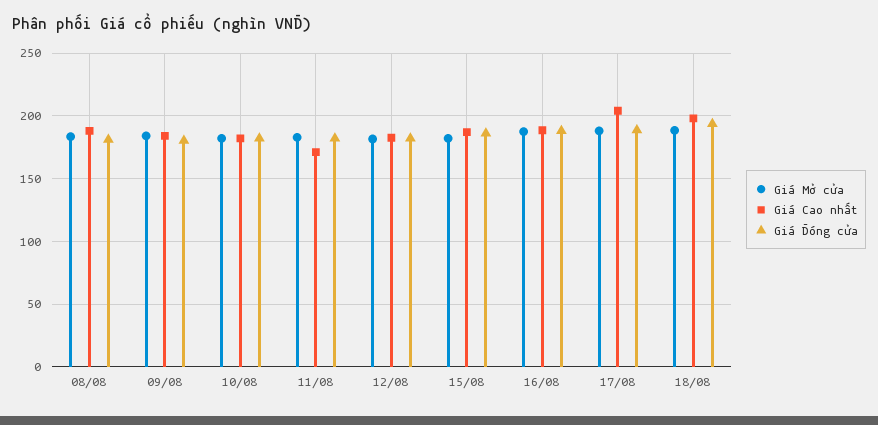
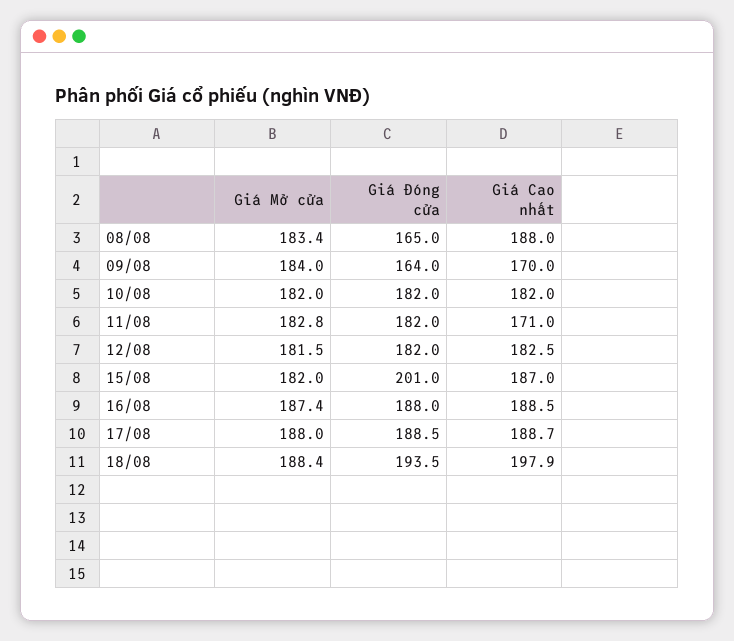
Giá Đóng cửa, 08/08: 180 -> 165
Giá Cao nhất, 09/08: 185 -> 170
Giá Đóng cửa, 09/08: 180 -> 164
Giá Đóng cửa, 15/08: 185 -> 201
Giá Cao nhất, 17/08: 205 -> 188.7

